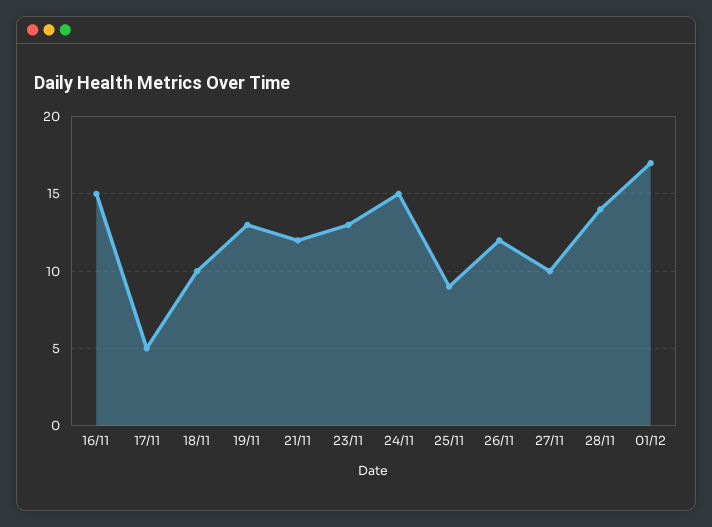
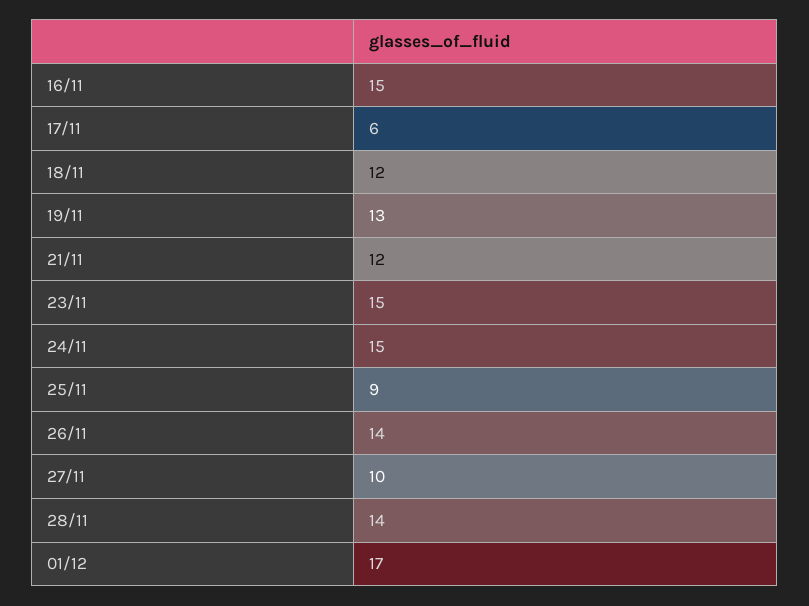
17/11: 5 -> 6
18/11: 10 -> 12
23/11: 13 -> 15
26/11: 12 -> 14

